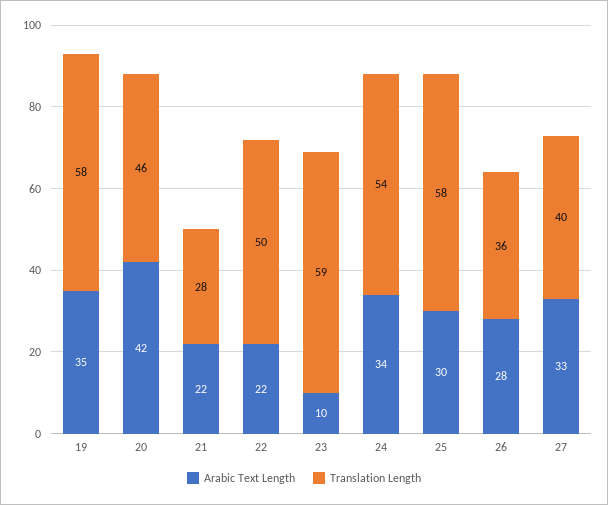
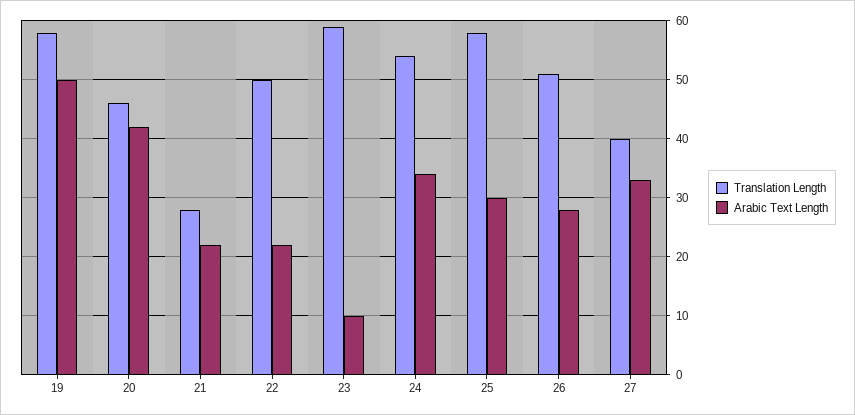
Arabic Text Length, 19: 35 -> 50
Translation Length, 26: 36 -> 50

